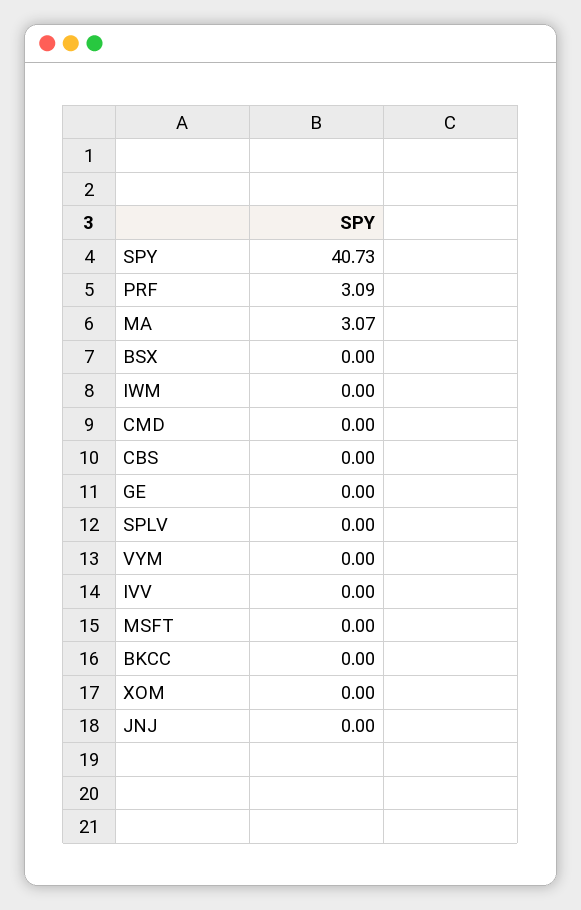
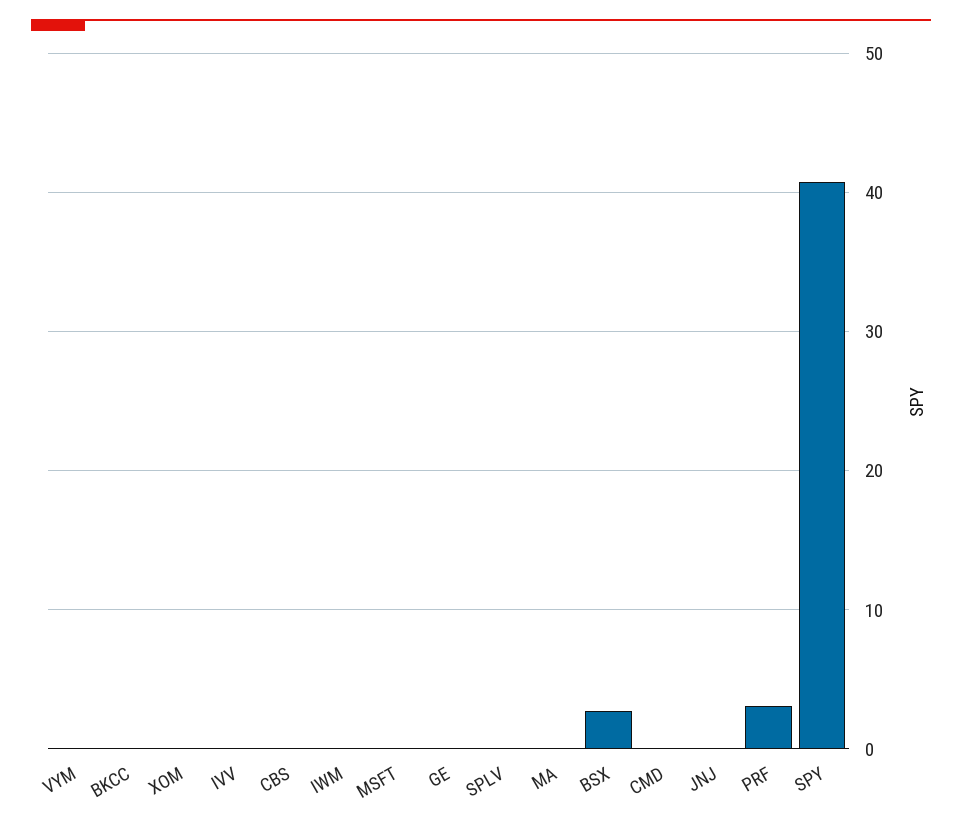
MA: 3.07 -> 0
BSX: 0 -> 3

